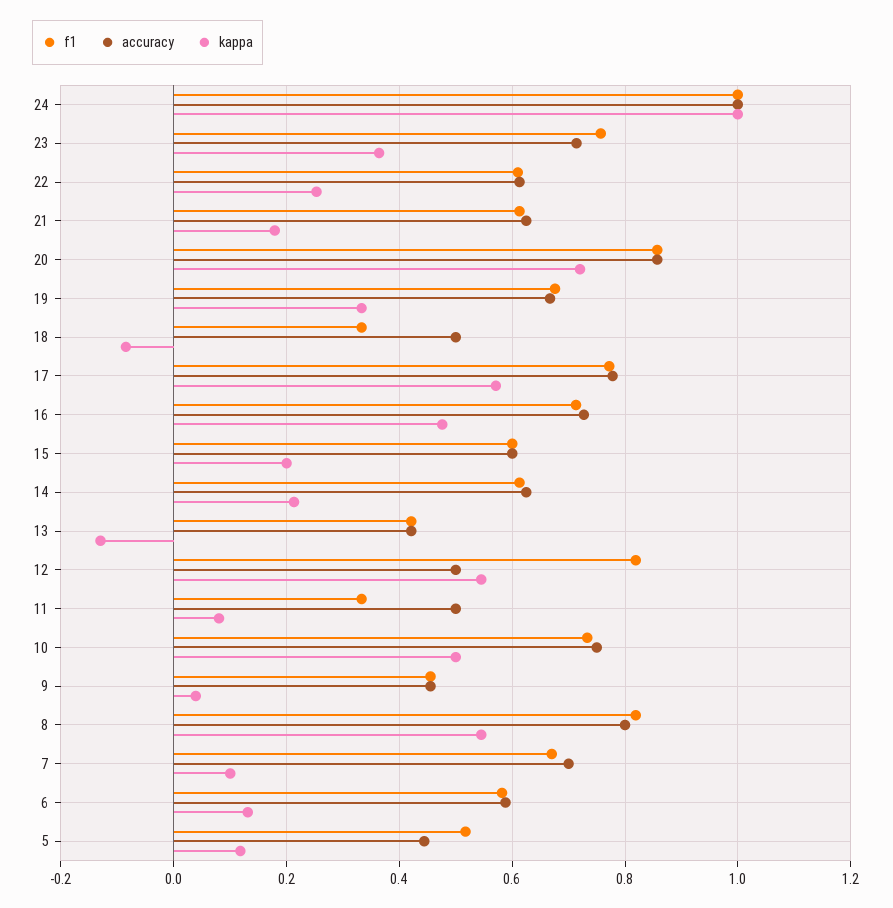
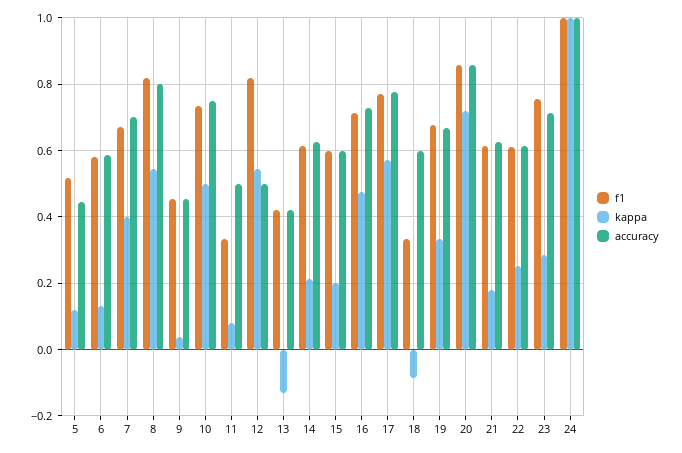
kappa, 23: 0.36 -> 0.28
accuracy, 18: 0.5 -> 0.6
kappa, 7: 0.1 -> 0.4

